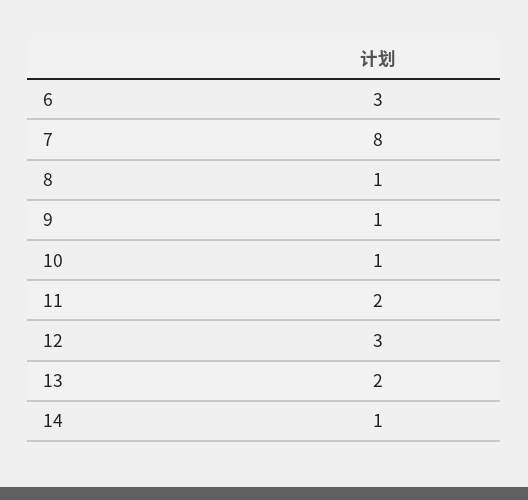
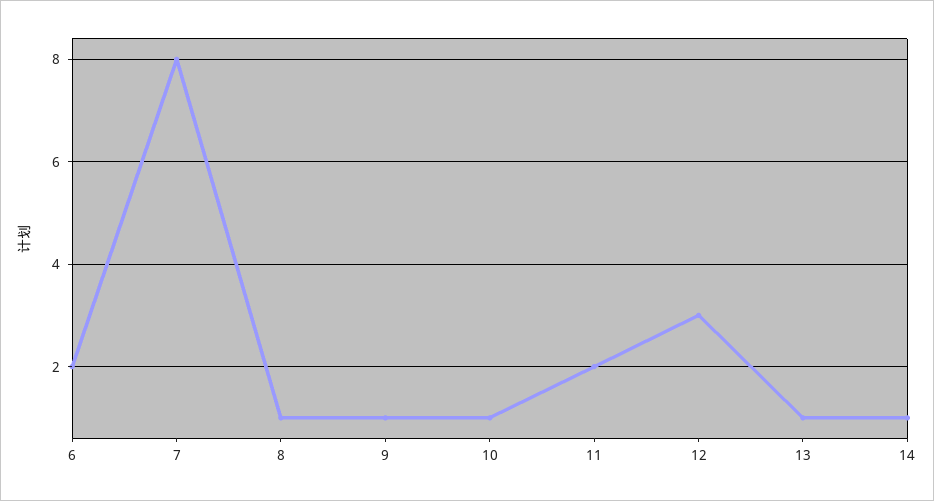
6: 3 -> 2
13: 2 -> 1

